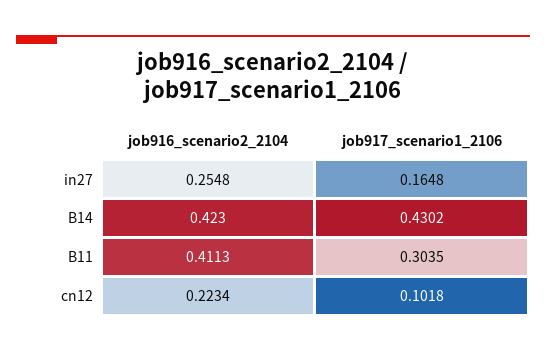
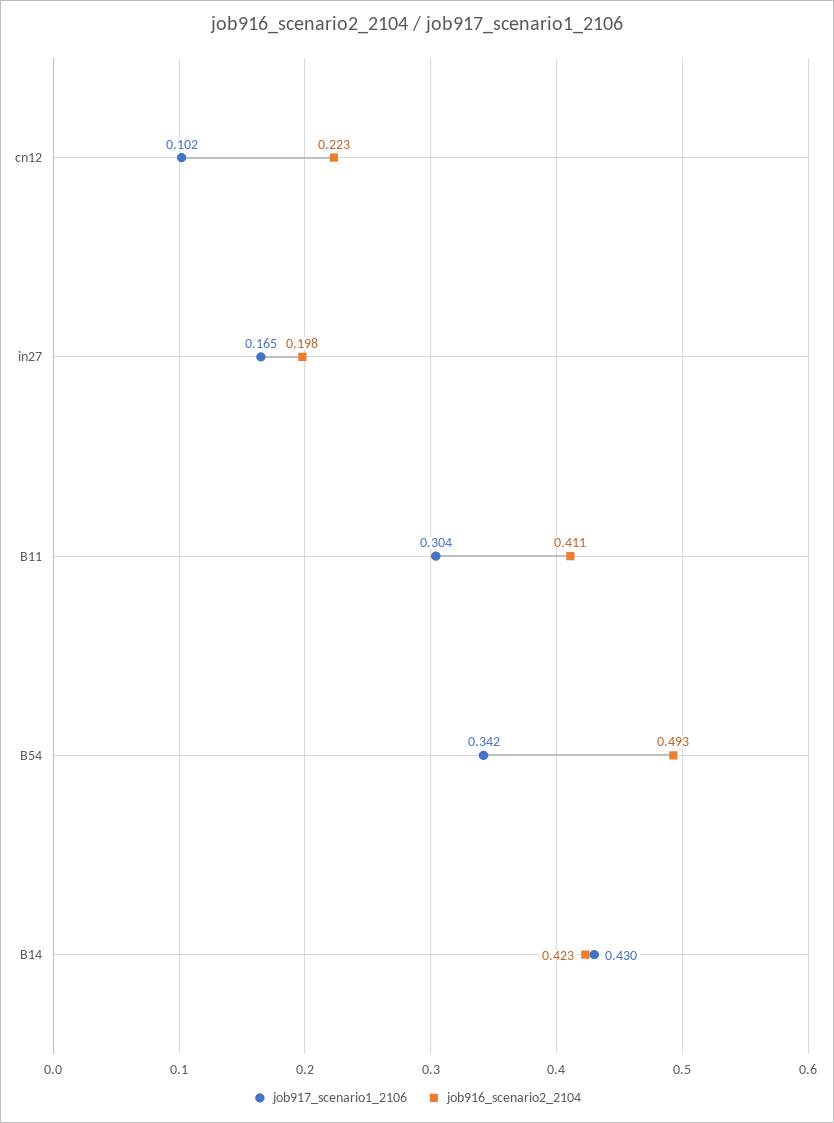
job916_scenario2_2104, in27: 0.2548 -> 0.198
job917_scenario1_2106, B54: none -> 0.342
job916_scenario2_2104, B54: none -> 0.493

